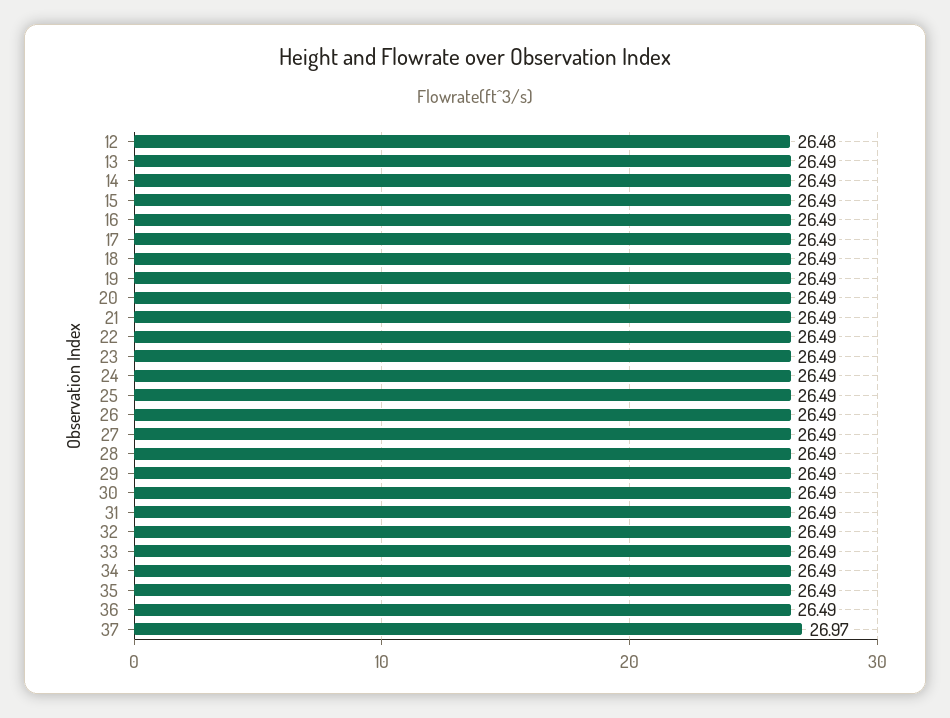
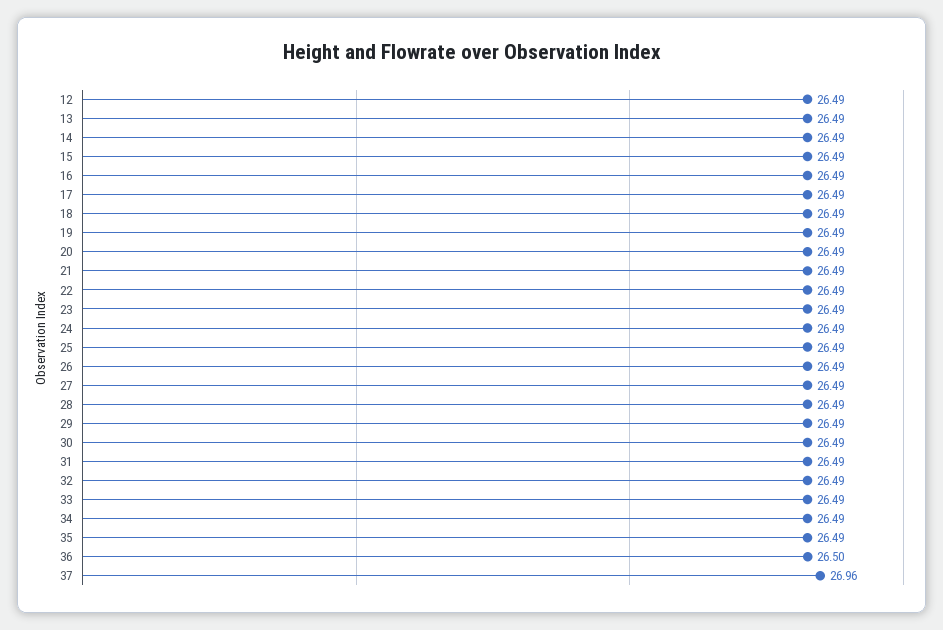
12: 26.48 -> 26.49
36: 26.49 -> 26.5
37: 26.97 -> 26.96

